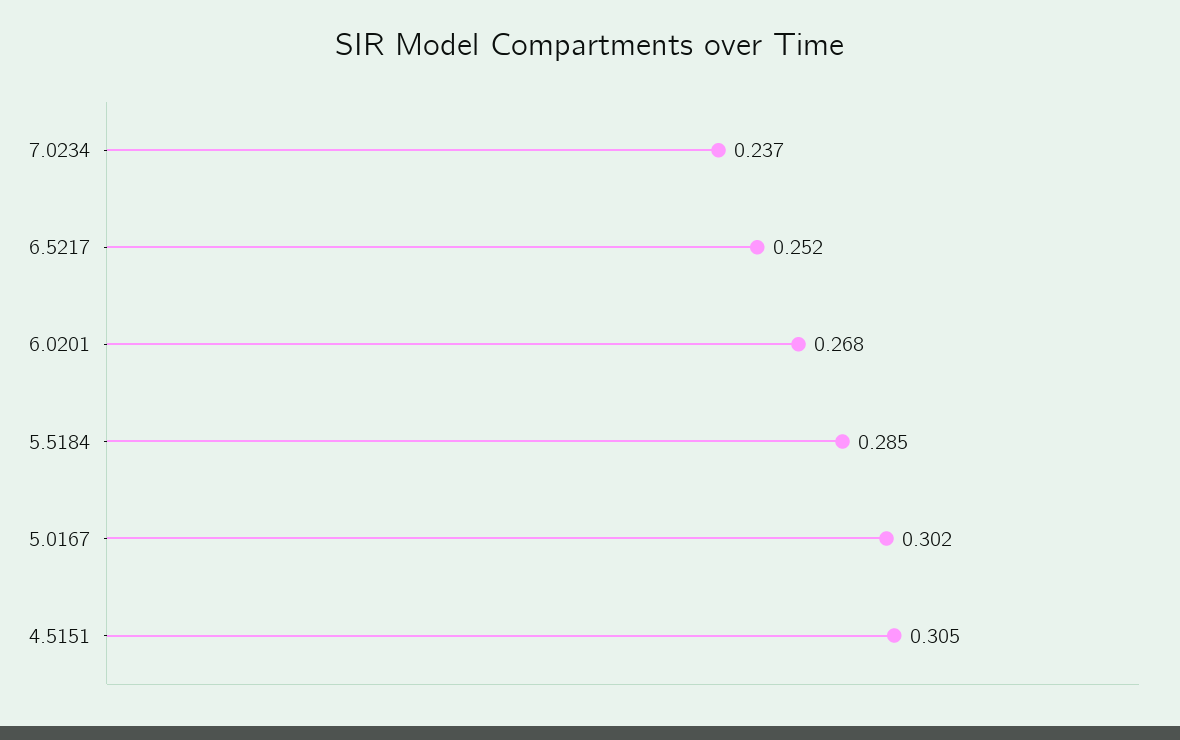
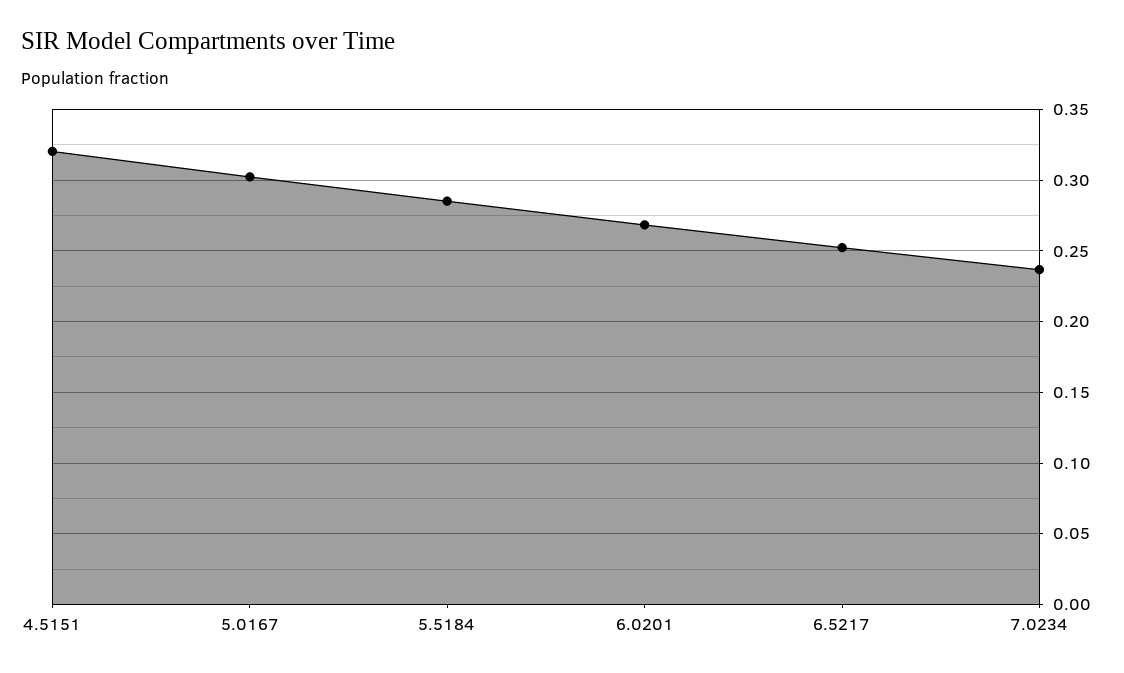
4.5151: 0.305 -> 0.32

